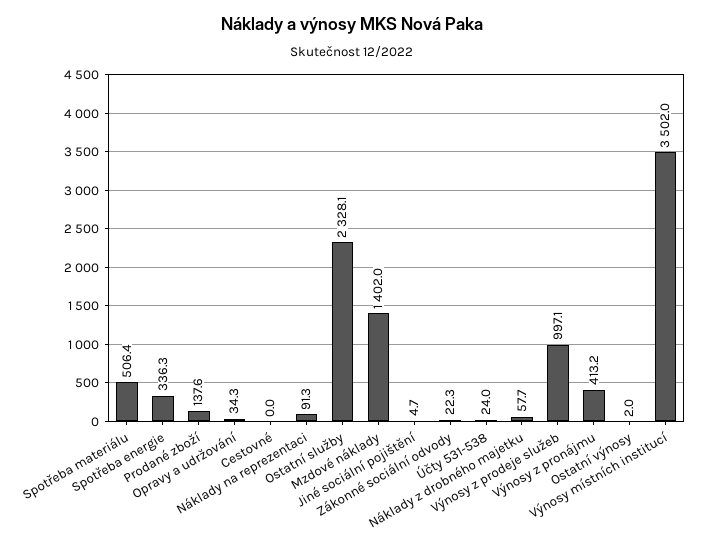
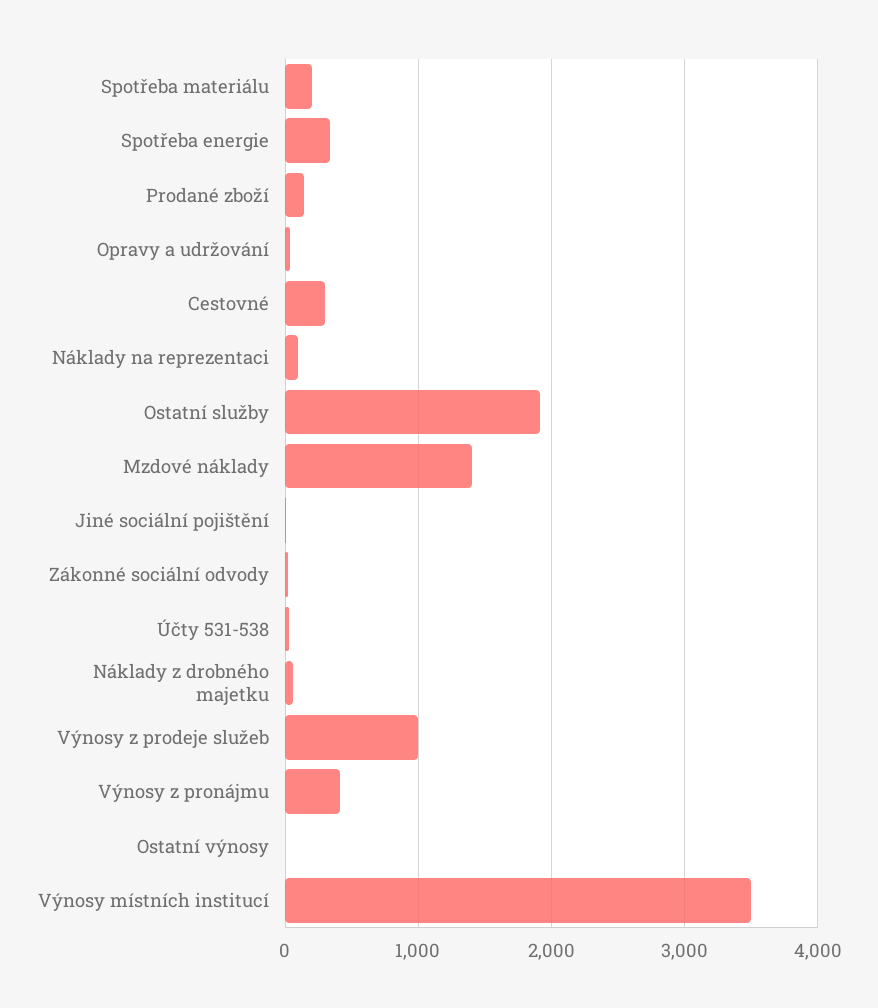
Spotřeba materiálu: 506.4 -> 200
Cestovné: 0 -> 300
Ostatní služby: 2328.1 -> 1900

